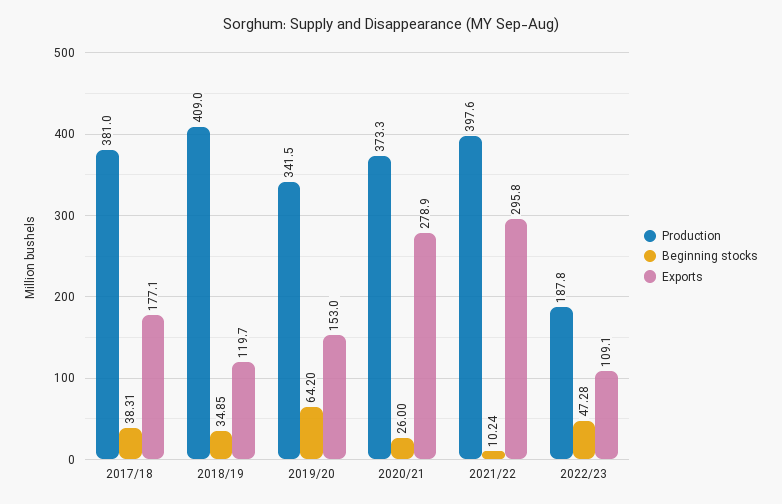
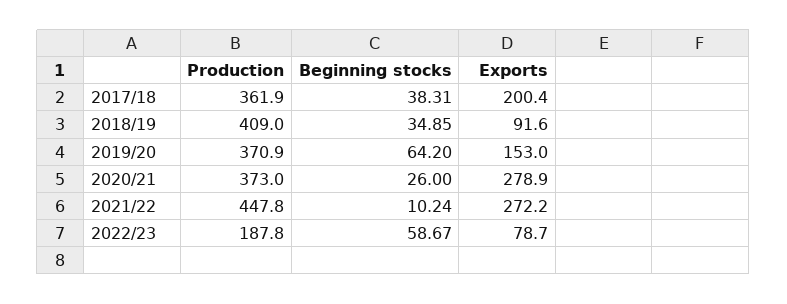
Production, 2017/18: 381 -> 361.9
Exports, 2017/18: 177.1 -> 200.4
Exports, 2018/19: 119.7 -> 91.6
Production, 2019/20: 341.5 -> 370.9
Production, 2020/21: 373.3 -> 373
Production, 2021/22: 397.6 -> 447.8
Exports, 2021/22: 295.8 -> 272.2
Beginning stocks, 2022/23: 47.28 -> 58.67
Exports, 2022/23: 109.1 -> 78.7

